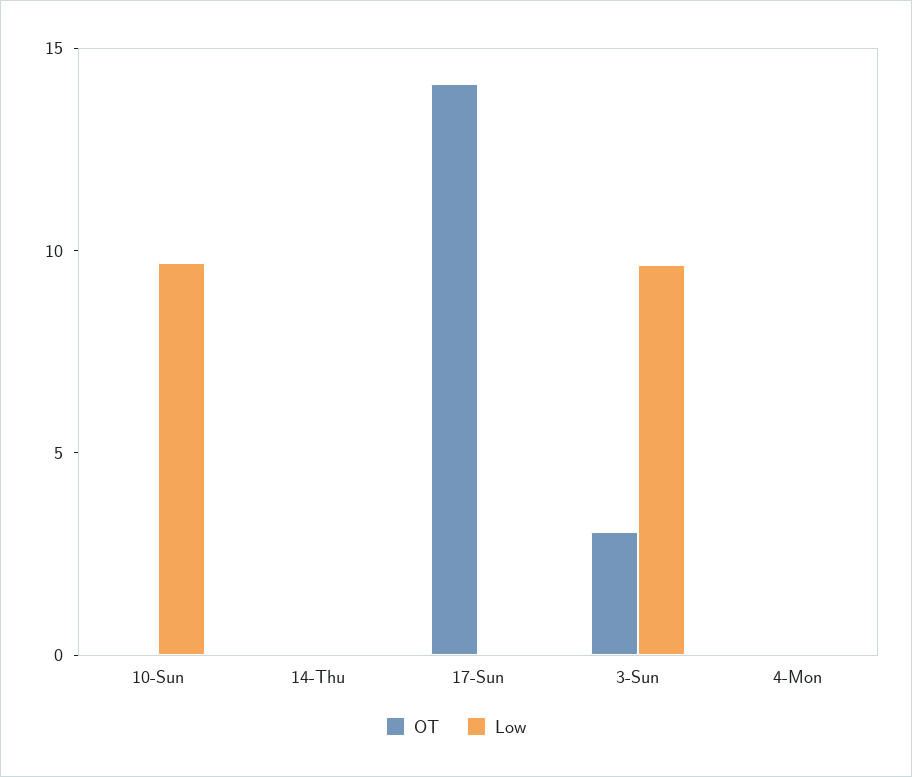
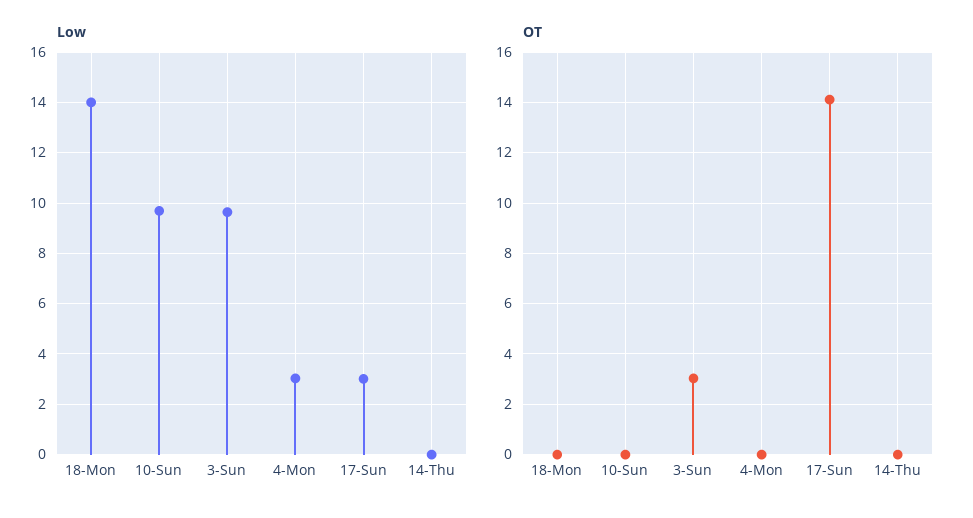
Low, 17-Sun: 0 -> 3
Low, 4-Mon: 0 -> 3
Low, 18-Mon: none -> 14
OT, 18-Mon: none -> 0

